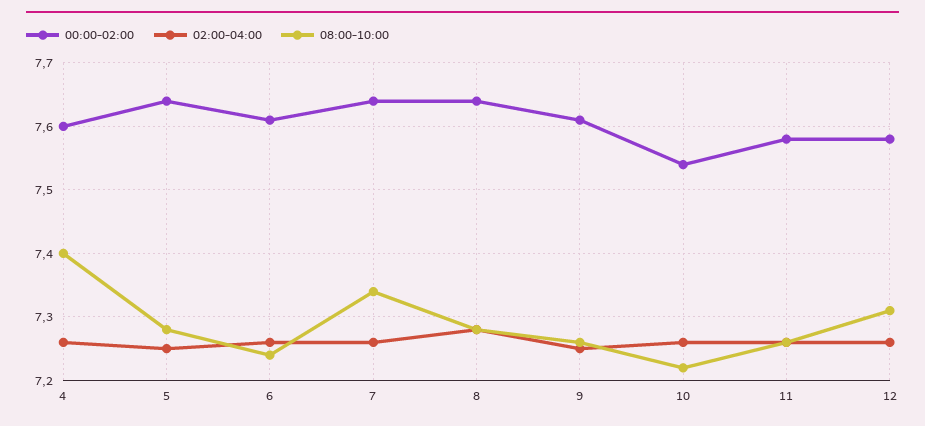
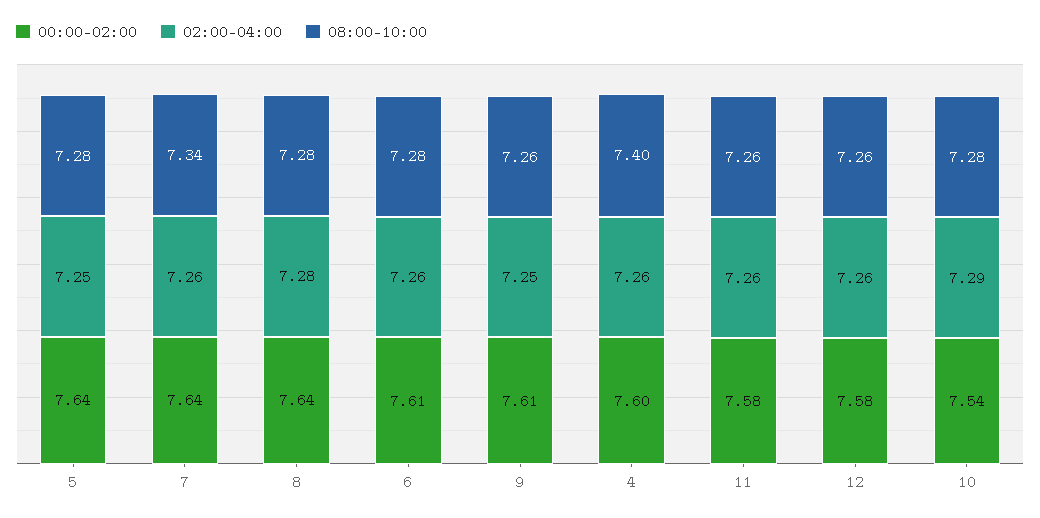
08:00-10:00, 6: 7.24 -> 7.28
02:00-04:00, 10: 7.26 -> 7.29
08:00-10:00, 10: 7.22 -> 7.28
08:00-10:00, 12: 7.31 -> 7.26

